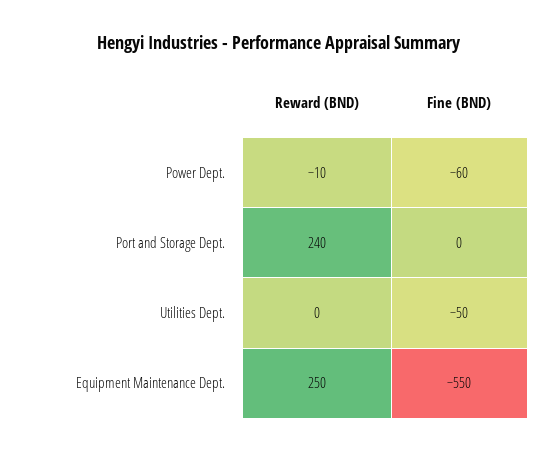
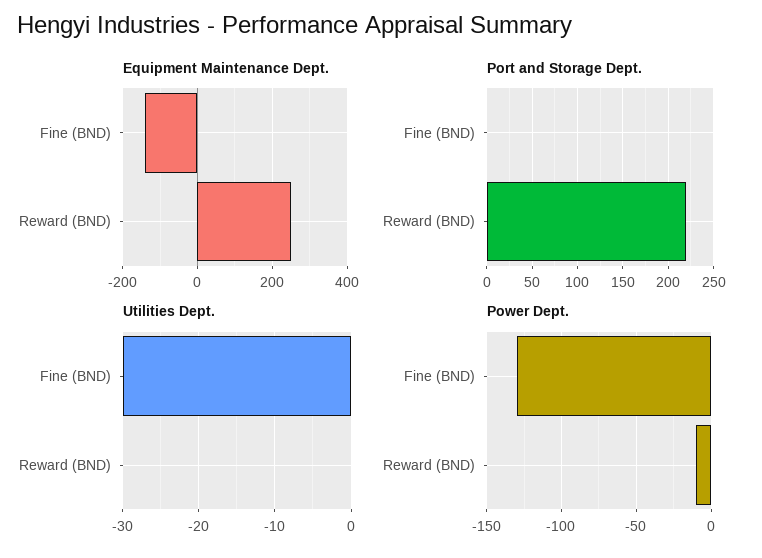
Power Dept., Fine (BND): -60 -> -130
Port and Storage Dept., Reward (BND): 240 -> 220
Utilities Dept., Fine (BND): -50 -> -30
Equipment Maintenance Dept., Fine (BND): -550 -> -140

